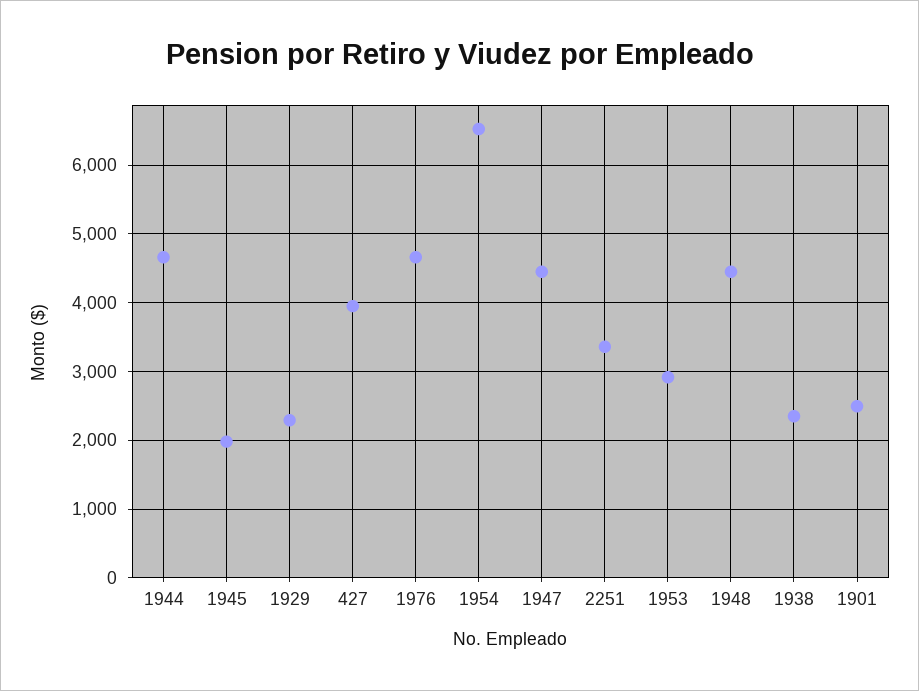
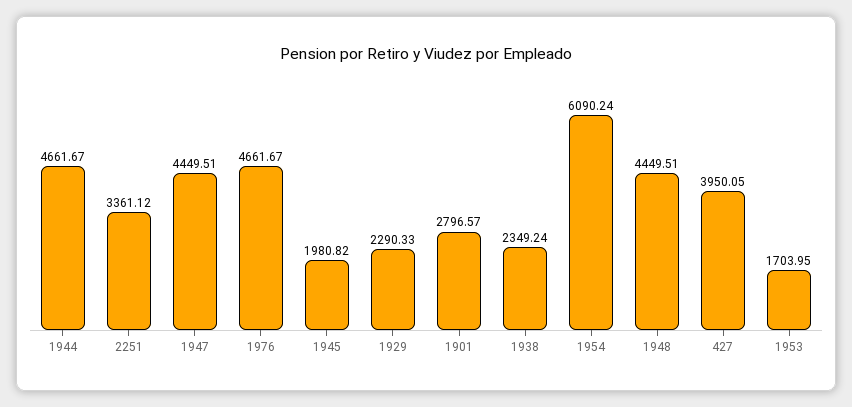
1954: 6500 -> 6090.24
1953: 2900 -> 1703.95
1901: 2500 -> 2796.57

